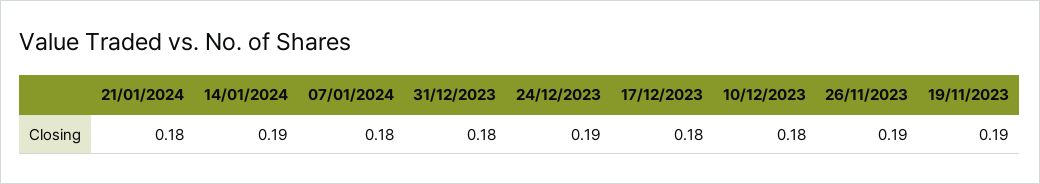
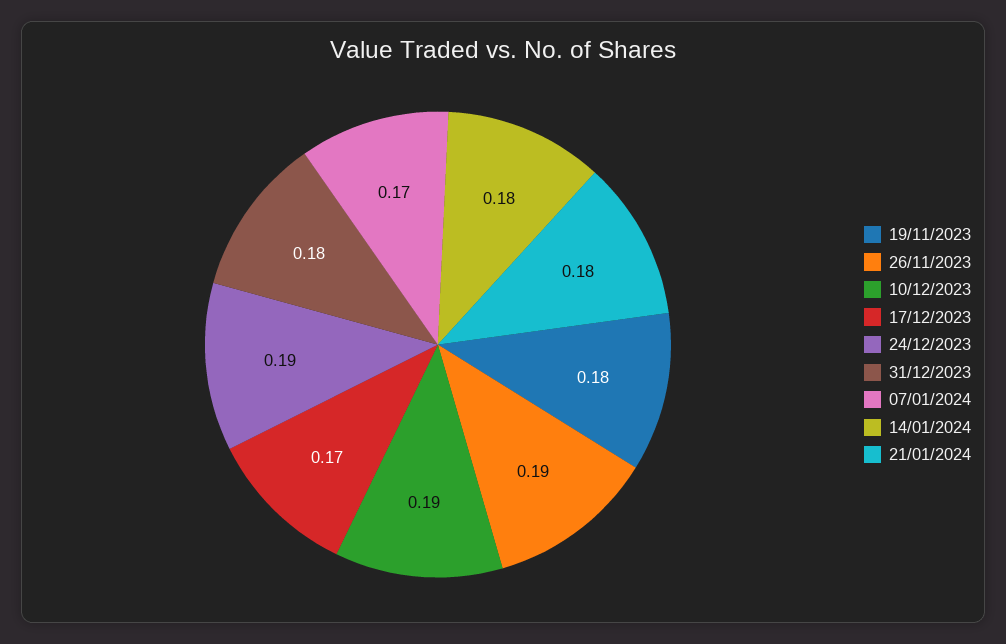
14/01/2024: 0.19 -> 0.18
07/01/2024: 0.18 -> 0.17
17/12/2023: 0.18 -> 0.17
10/12/2023: 0.18 -> 0.19
19/11/2023: 0.19 -> 0.18

